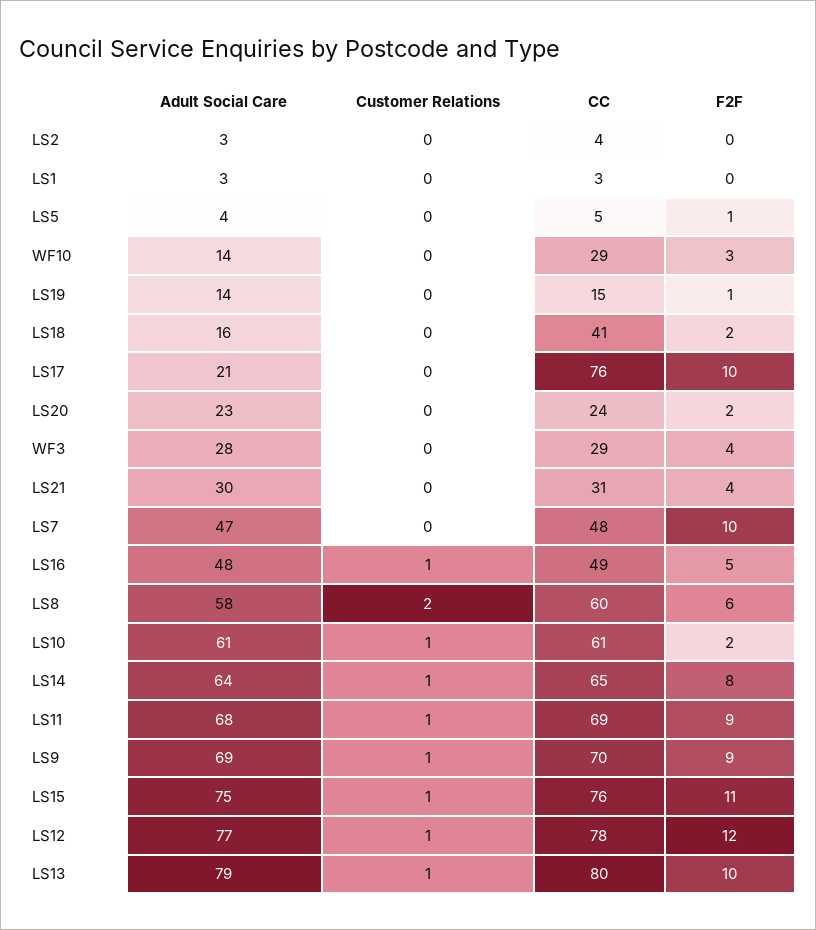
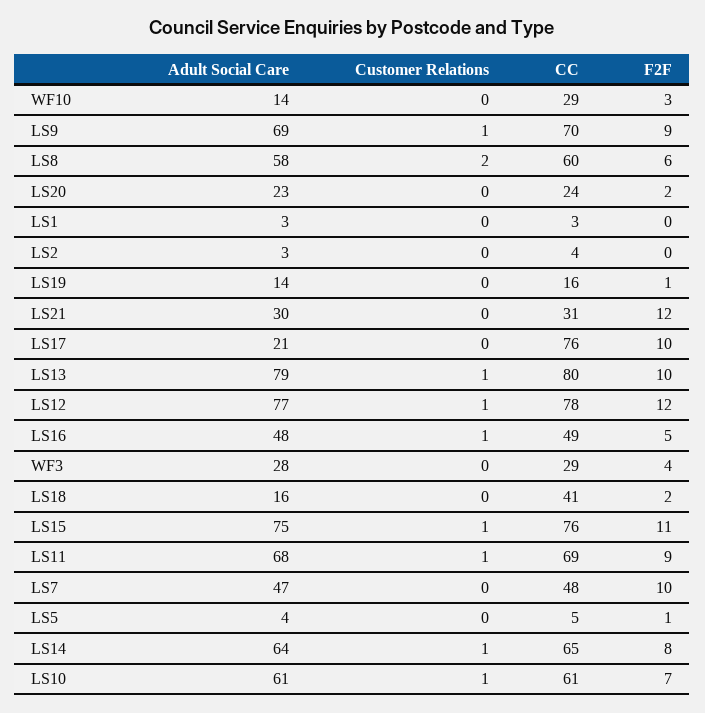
CC, LS19: 15 -> 16
F2F, LS21: 4 -> 12
F2F, LS10: 2 -> 7

